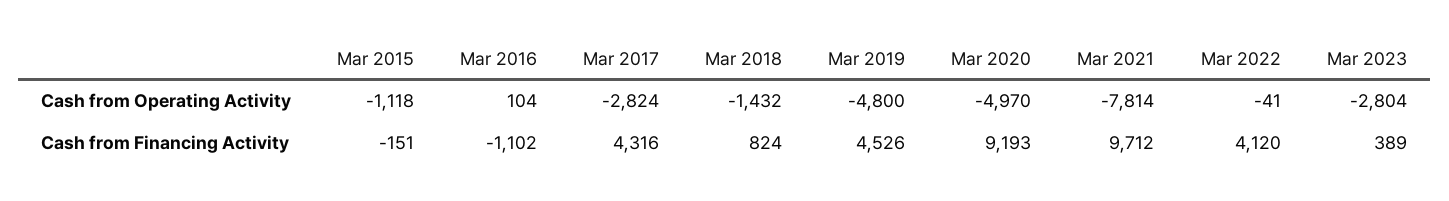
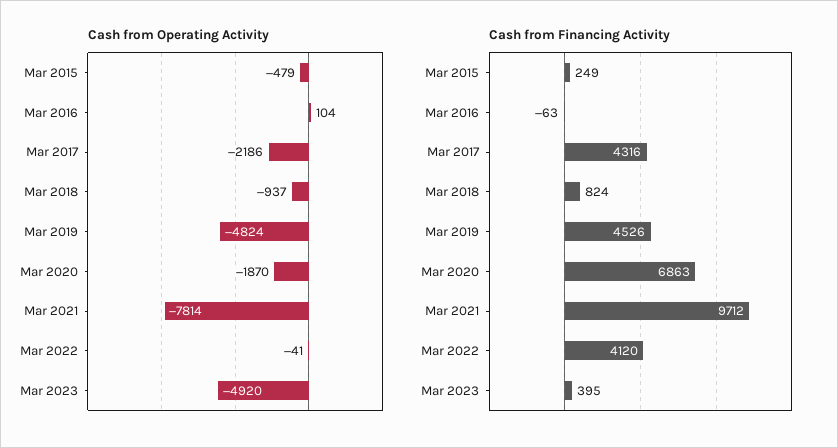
Cash from Operating Activity, Mar 2015: -1118 -> -479
Cash from Operating Activity, Mar 2017: -2824 -> -2186
Cash from Operating Activity, Mar 2018: -1432 -> -937
Cash from Operating Activity, Mar 2019: -4800 -> -4824
Cash from Operating Activity, Mar 2020: -4970 -> -1870
Cash from Operating Activity, Mar 2023: -2804 -> -4920
Cash from Financing Activity, Mar 2015: -151 -> 249
Cash from Financing Activity, Mar 2016: -1102 -> -63
Cash from Financing Activity, Mar 2020: 9193 -> 6863
Cash from Financing Activity, Mar 2023: 389 -> 395

